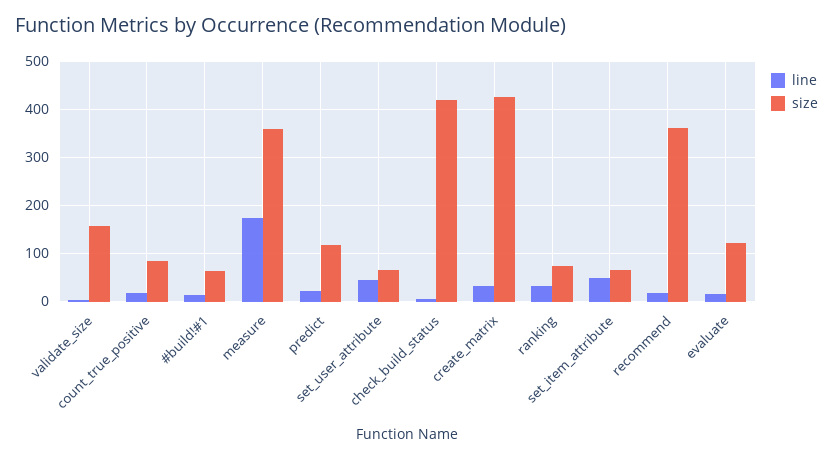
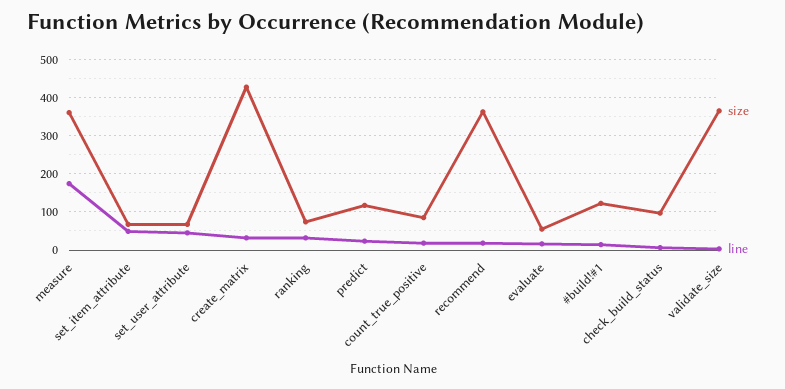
size, validate_size: 160 -> 360
size, #build!#1: 60 -> 120
size, check_build_status: 420 -> 100
size, evaluate: 120 -> 60

